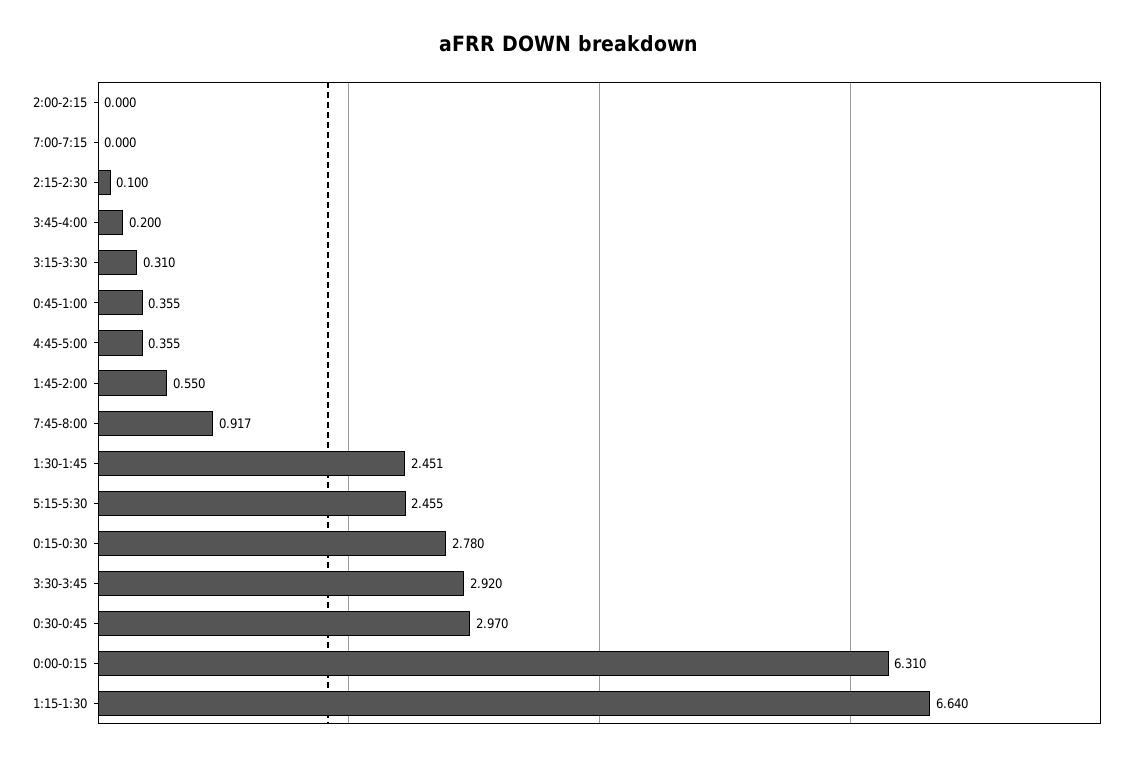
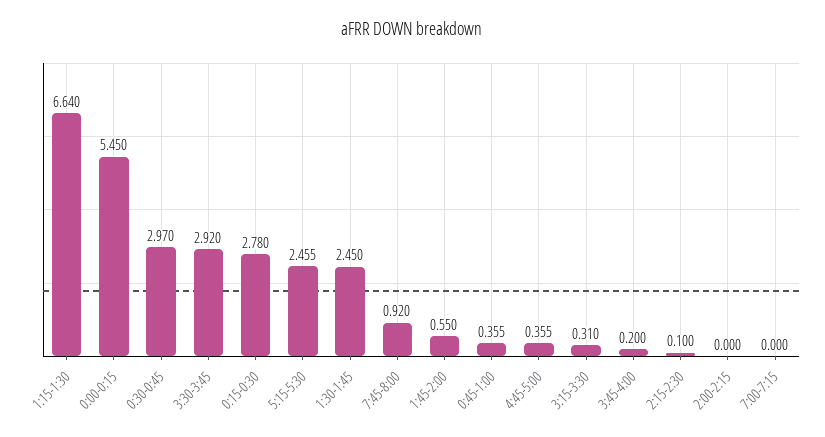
7:45-8:00: 0.917 -> 0.92
1:30-1:45: 2.451 -> 2.45
0:00-0:15: 6.31 -> 5.45

